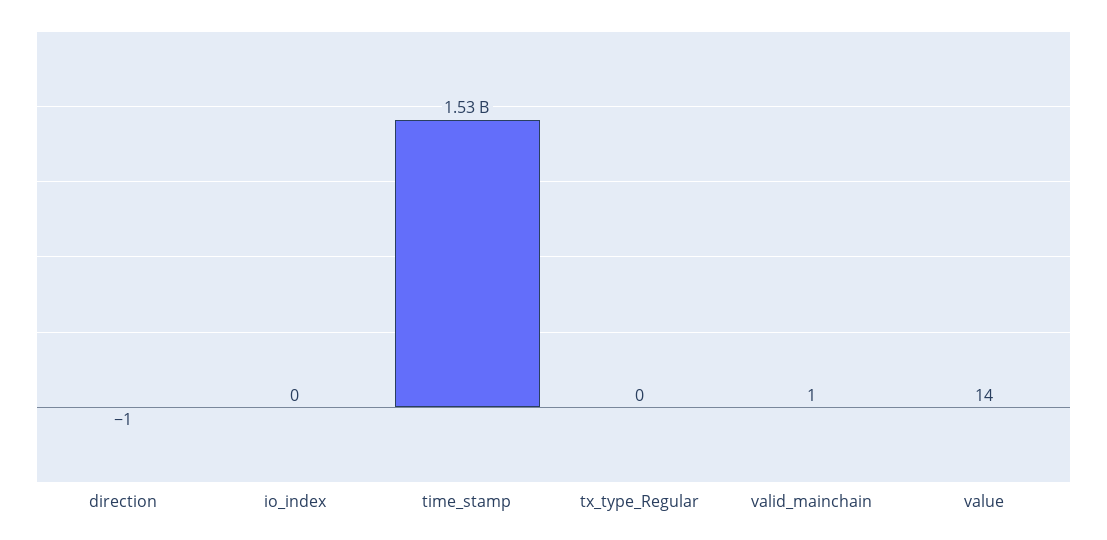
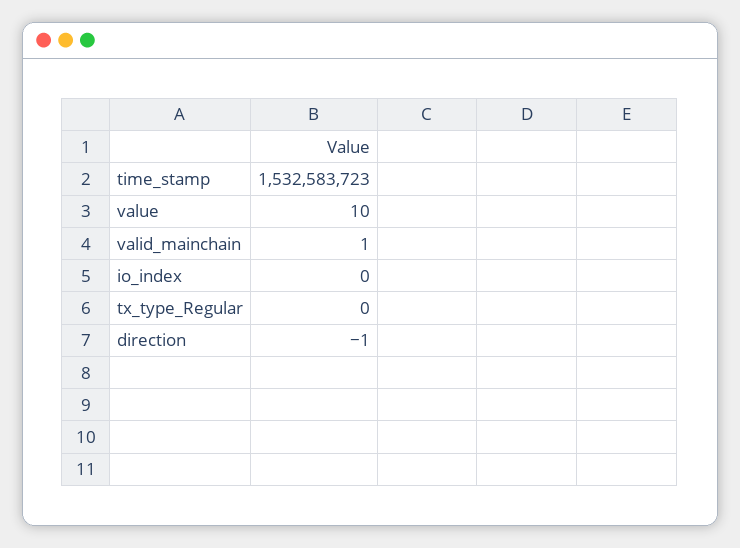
value: 14 -> 10

